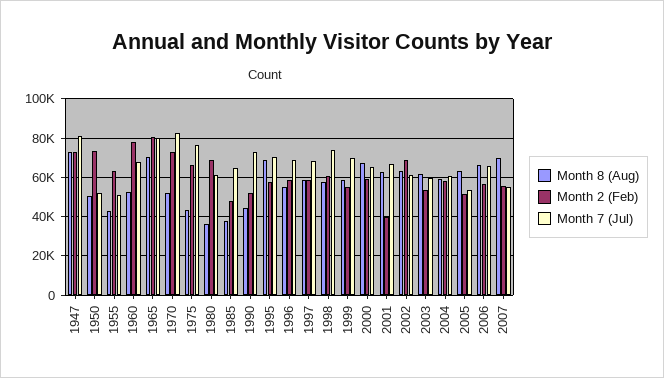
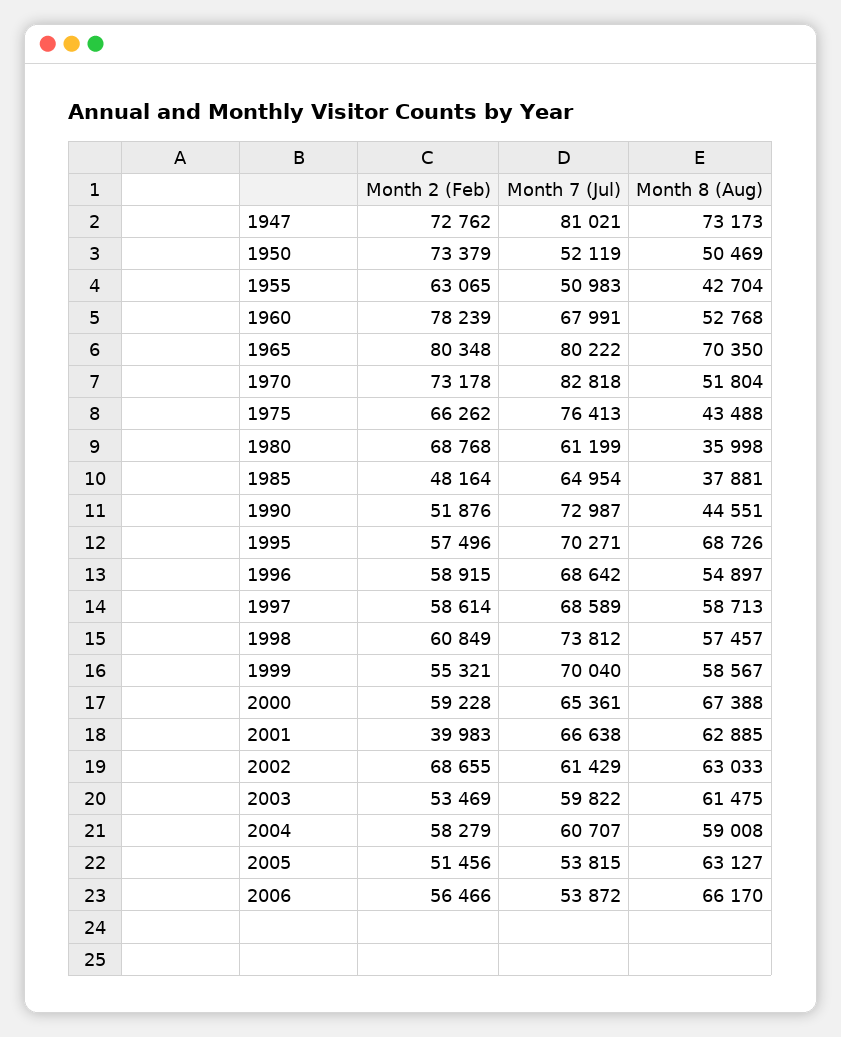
Month 7 (Jul), 2006: 65000 -> 53872
Month 8 (Aug), 2007: 70000 -> none
Month 2 (Feb), 2007: 55000 -> none
Month 7 (Jul), 2007: 55000 -> none

